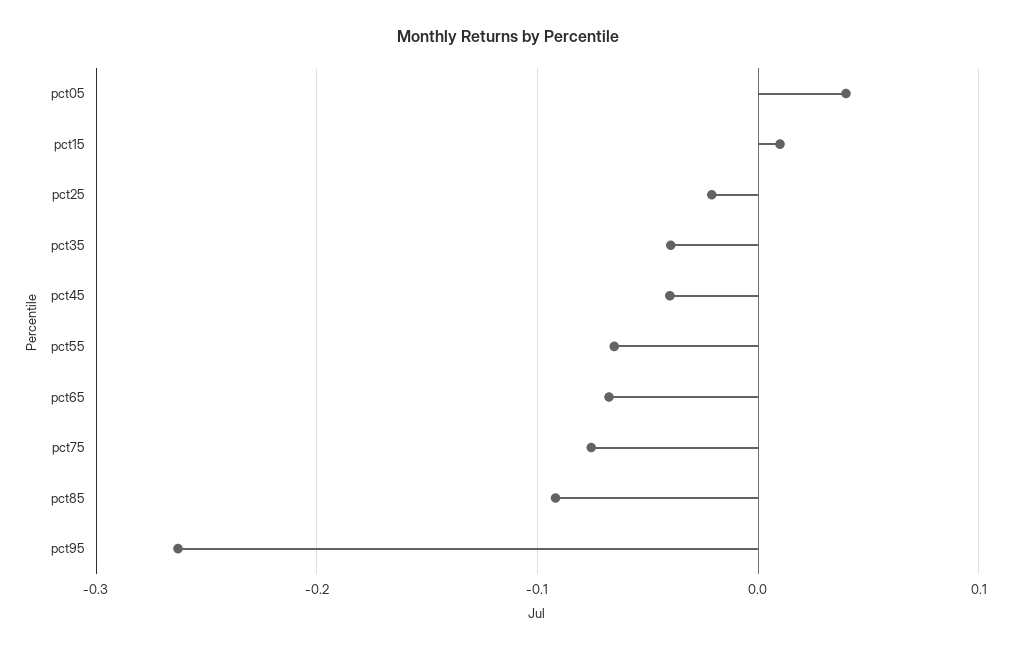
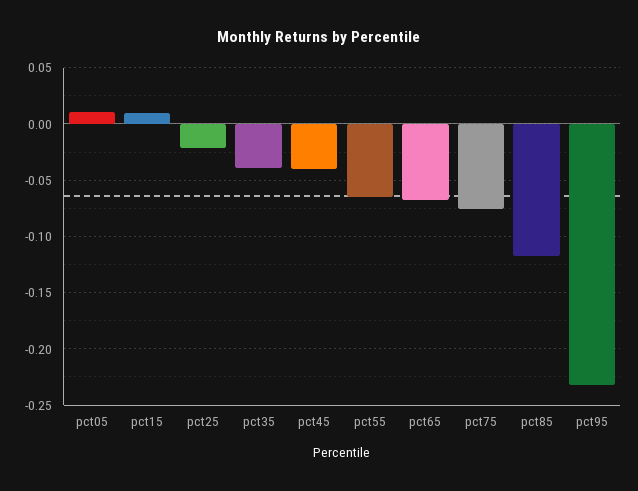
pct05: 0.04 -> 0.01
pct85: -0.09 -> -0.12
pct95: -0.26 -> -0.23

